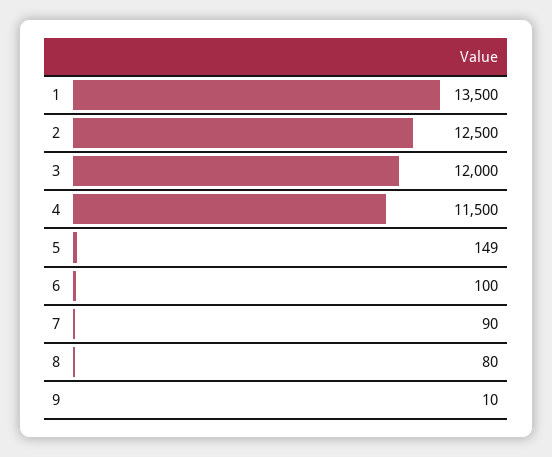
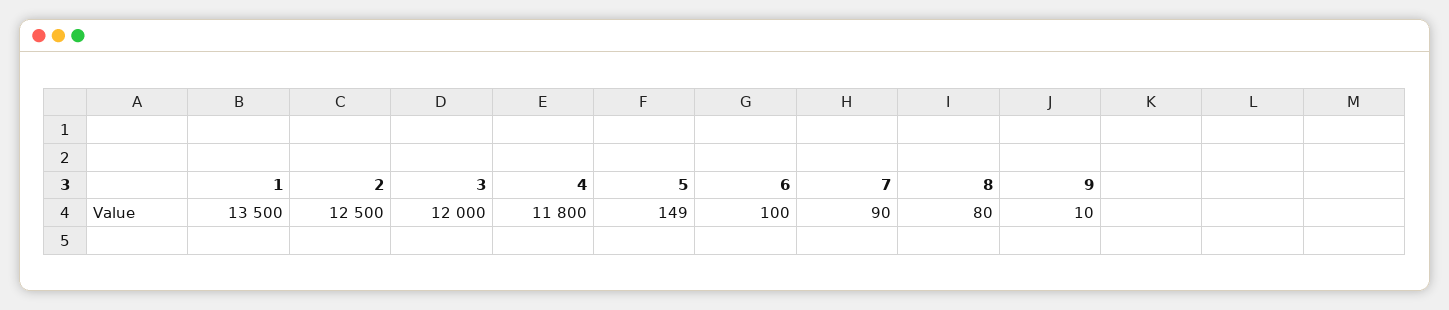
4: 11500 -> 11800

